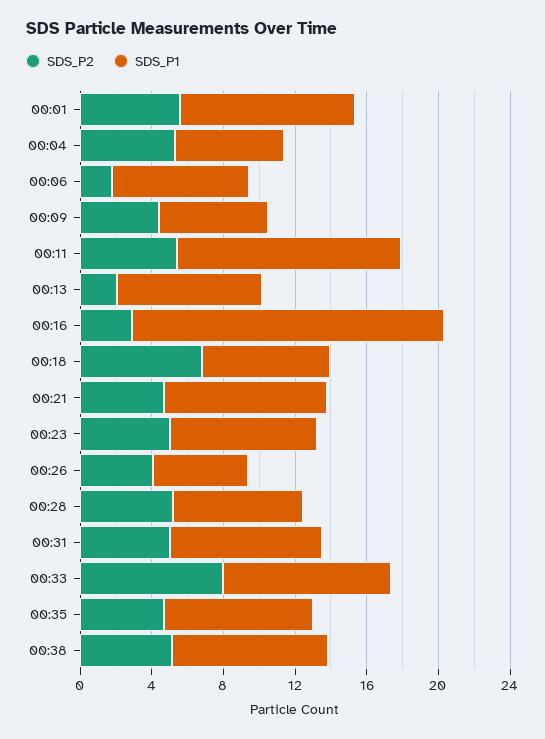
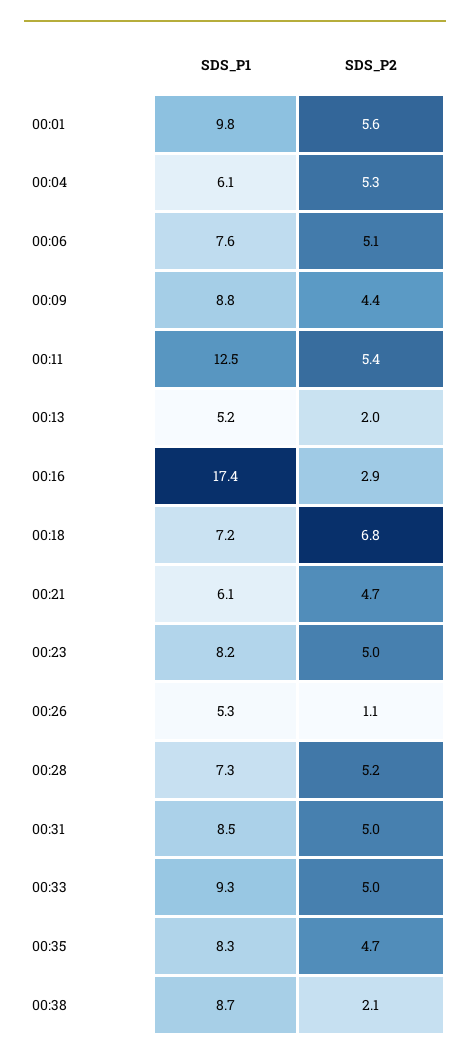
SDS_P2, 00:06: 2 -> 5.1
SDS_P1, 00:09: 6 -> 8.8
SDS_P1, 00:13: 8 -> 5.2
SDS_P1, 00:21: 9 -> 6.1
SDS_P2, 00:26: 4 -> 1.1
SDS_P2, 00:33: 8 -> 5
SDS_P2, 00:38: 5 -> 2.1

